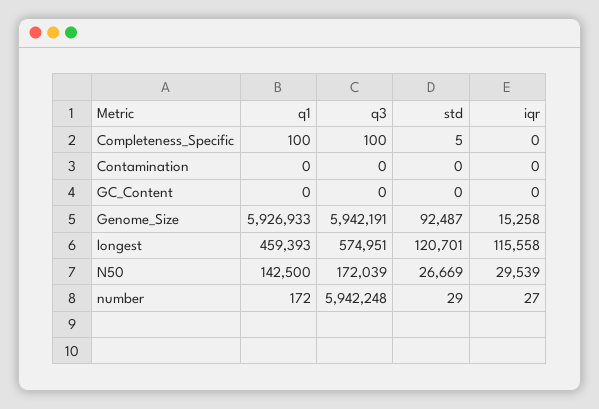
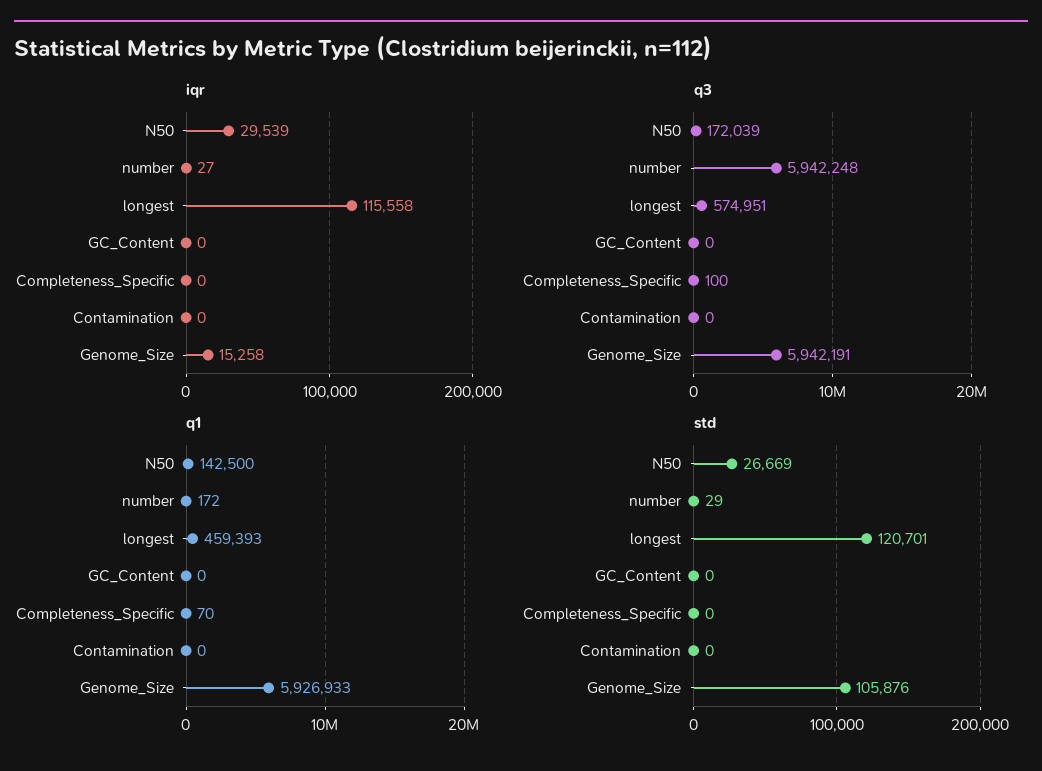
q1, Completeness_Specific: 100 -> 70
std, Completeness_Specific: 5 -> 0
std, Genome_Size: 92487 -> 105876

